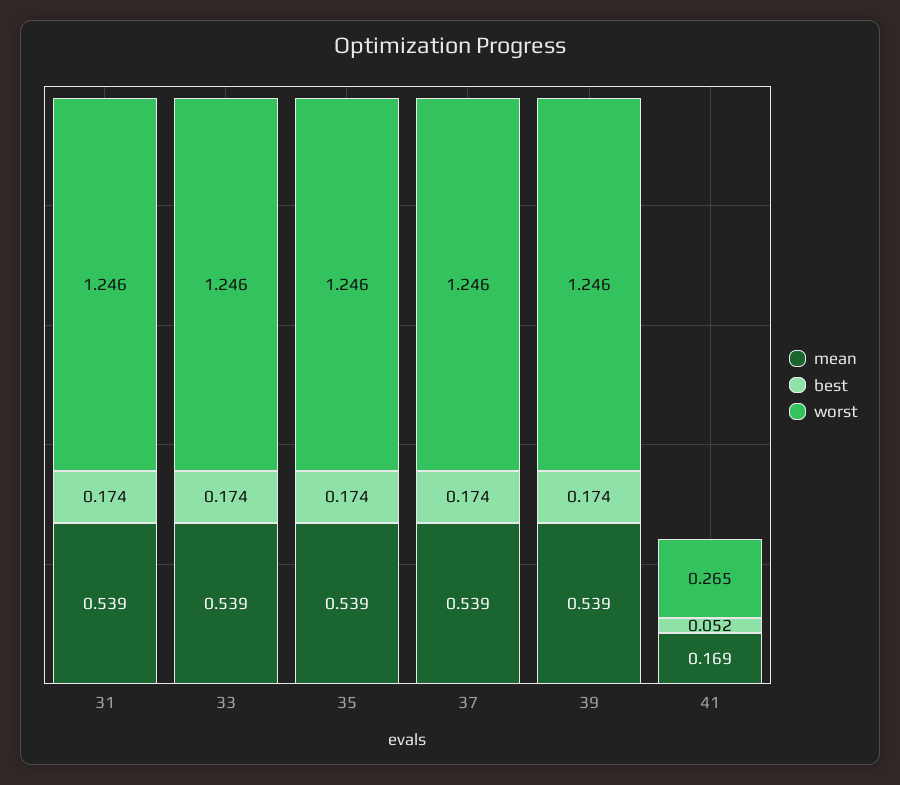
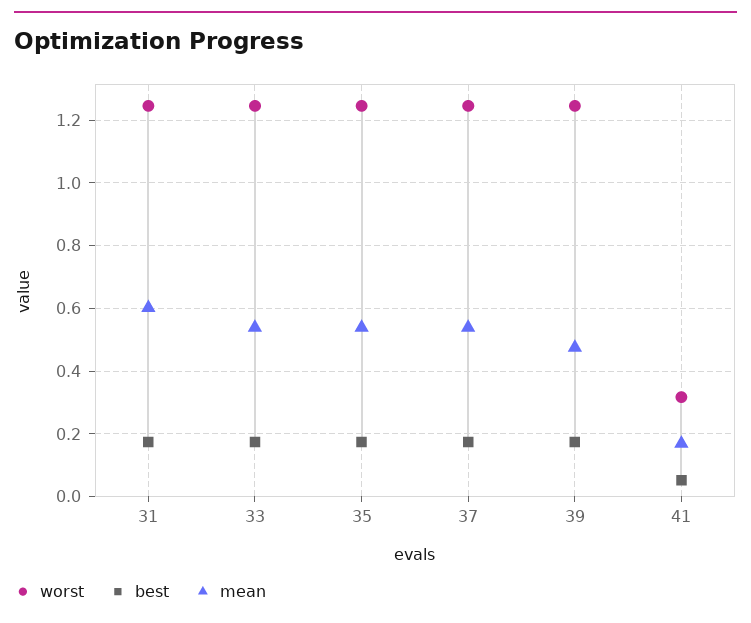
mean, 31: 0.539 -> 0.6
mean, 39: 0.539 -> 0.48
worst, 41: 0.265 -> 0.32

